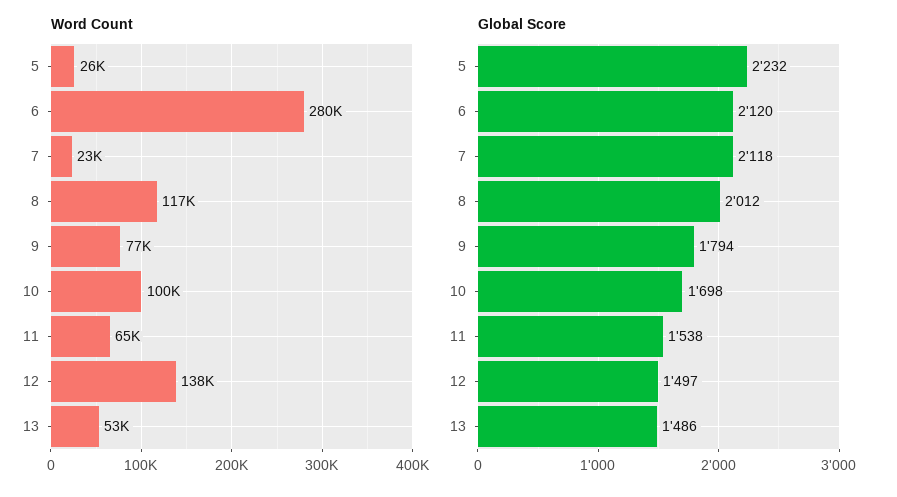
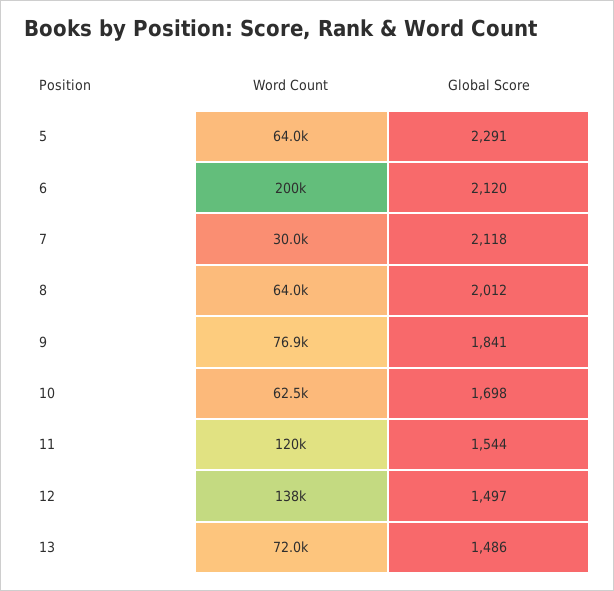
Word Count, 5: 26000 -> 64000
Word Count, 6: 280000 -> 200000
Word Count, 7: 23000 -> 30000
Word Count, 8: 117000 -> 64000
Word Count, 10: 100000 -> 62500
Word Count, 11: 65000 -> 120000
Word Count, 13: 53000 -> 72000
Global Score, 5: 2232 -> 2291
Global Score, 9: 1794 -> 1841
Global Score, 11: 1538 -> 1544

